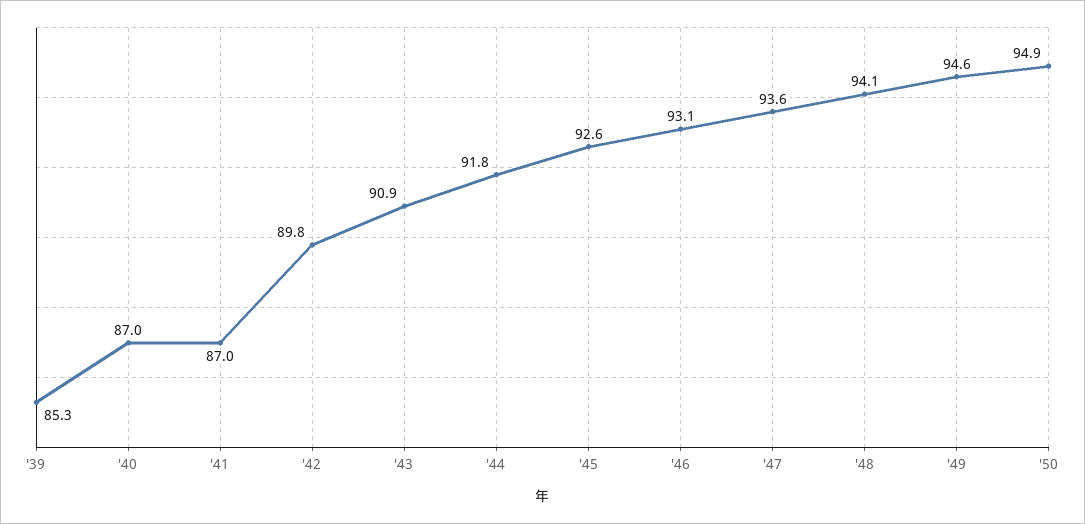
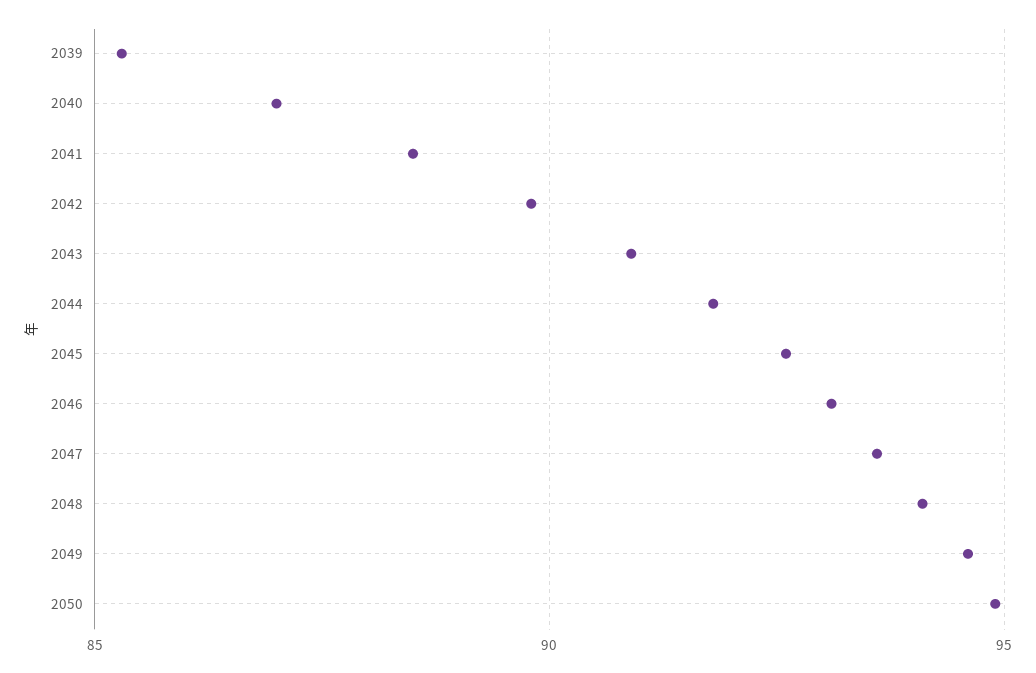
'41: 87 -> 88.5

